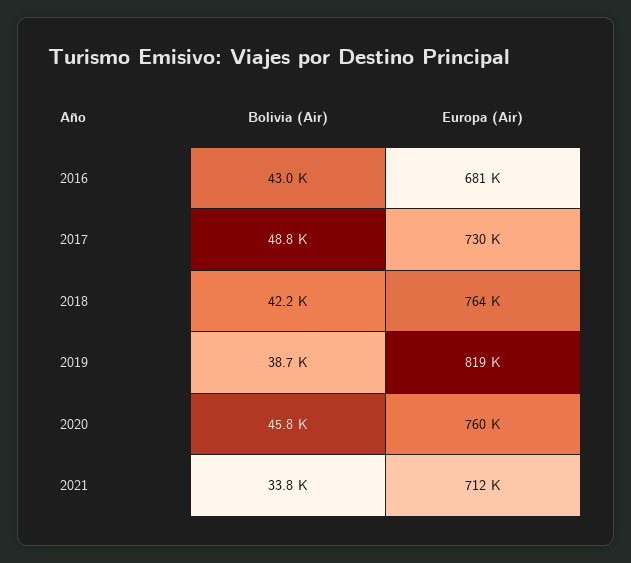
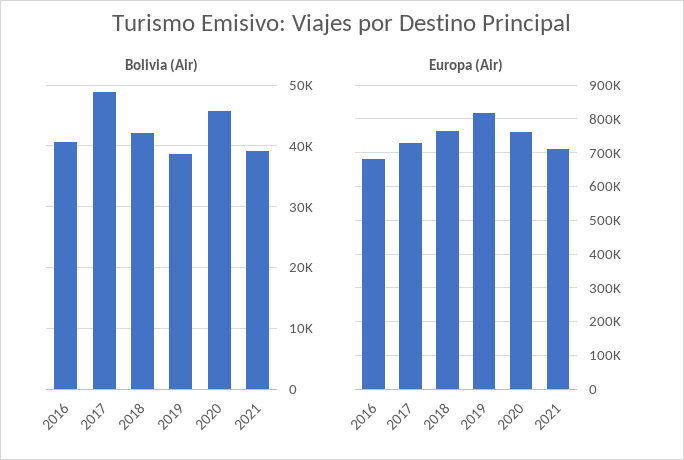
Bolivia (Air), 2016: 43000 -> 41000
Bolivia (Air), 2021: 33800 -> 39000

